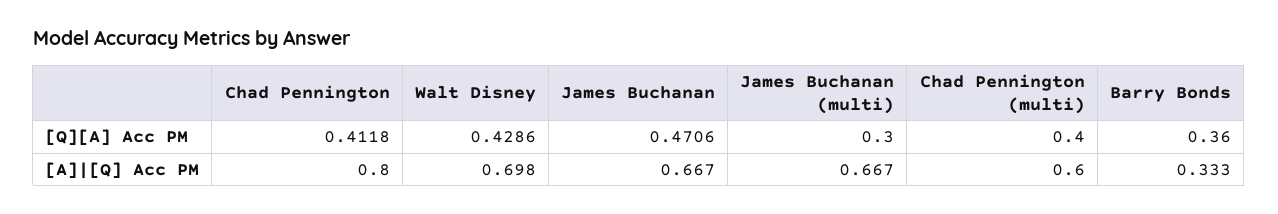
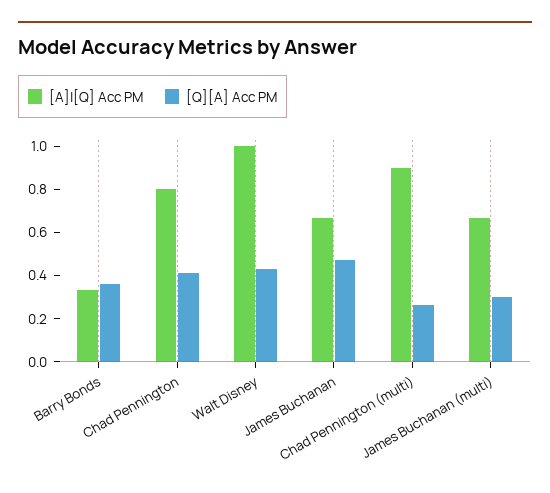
[Q][A] Acc PM, Chad Pennington (multi): 0.4 -> 0.25
[A]|[Q] Acc PM, Walt Disney: 0.698 -> 1
[A]|[Q] Acc PM, Chad Pennington (multi): 0.6 -> 0.9

